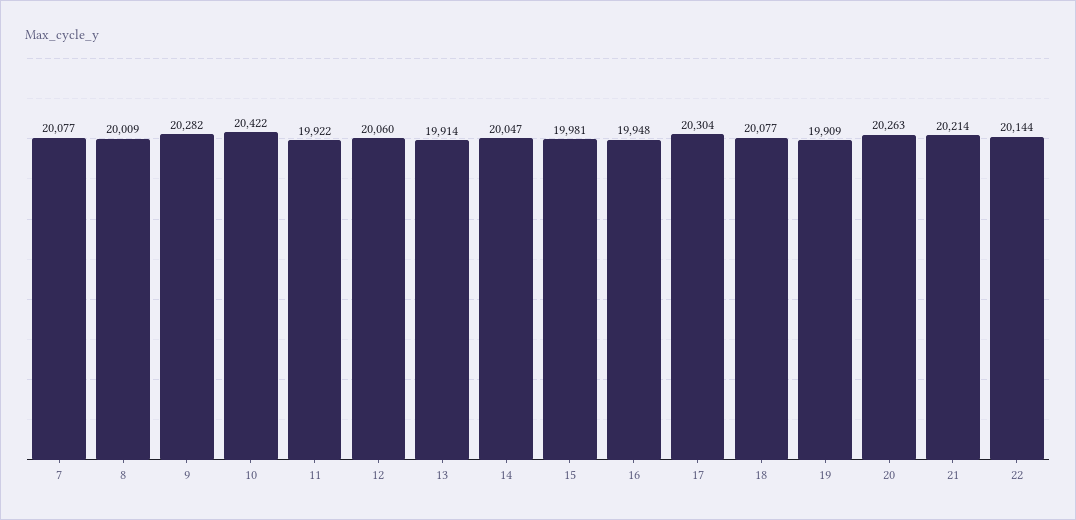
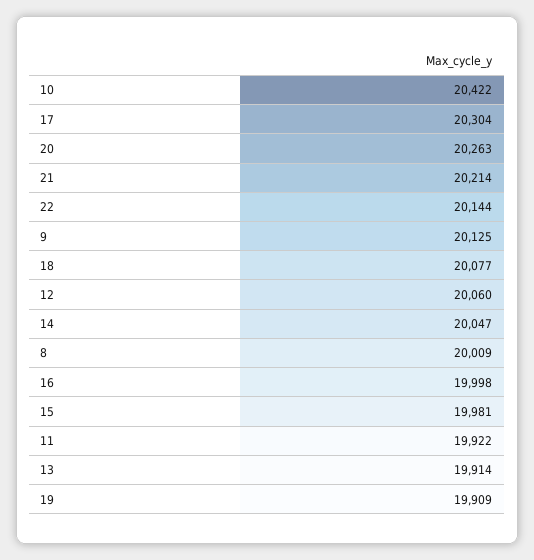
7: 20077 -> none
9: 20282 -> 20125
16: 19948 -> 19998

